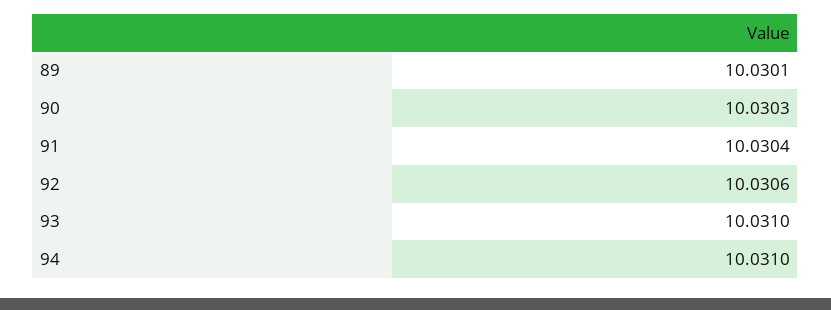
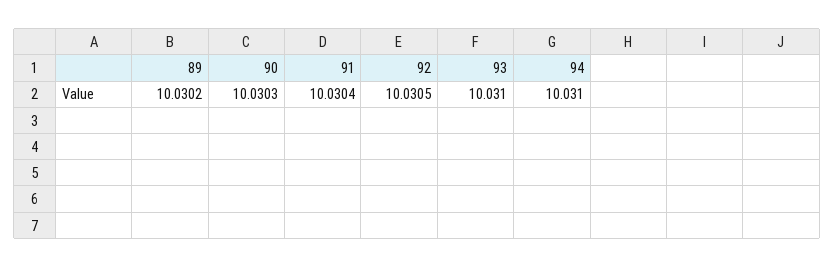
89: 10.0301 -> 10.0302
92: 10.0306 -> 10.0305

